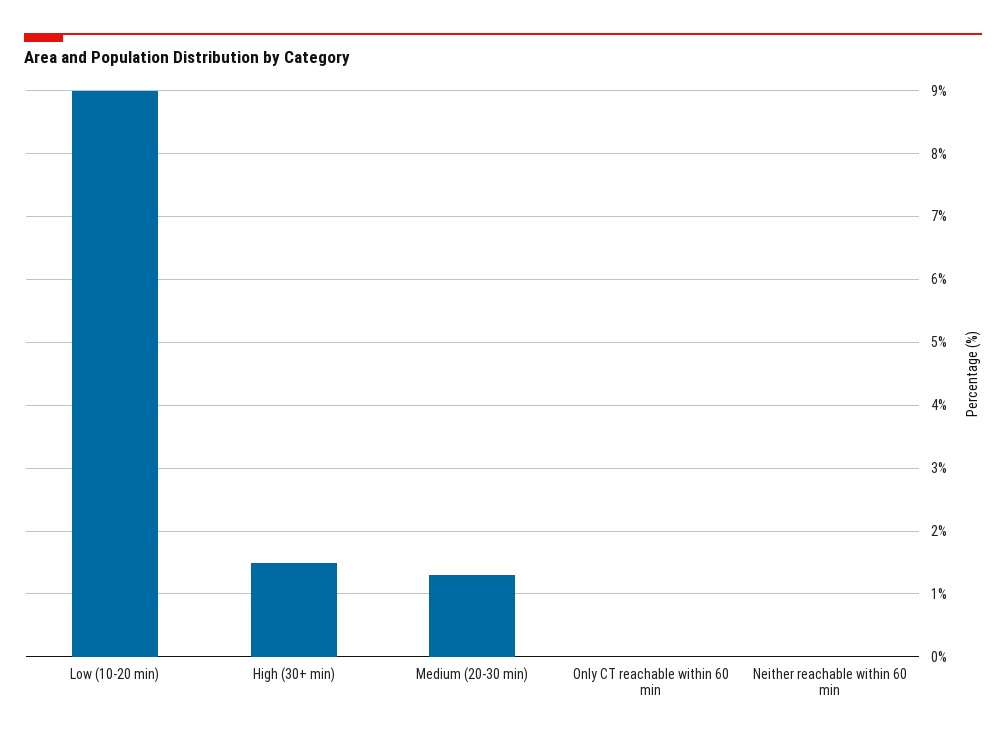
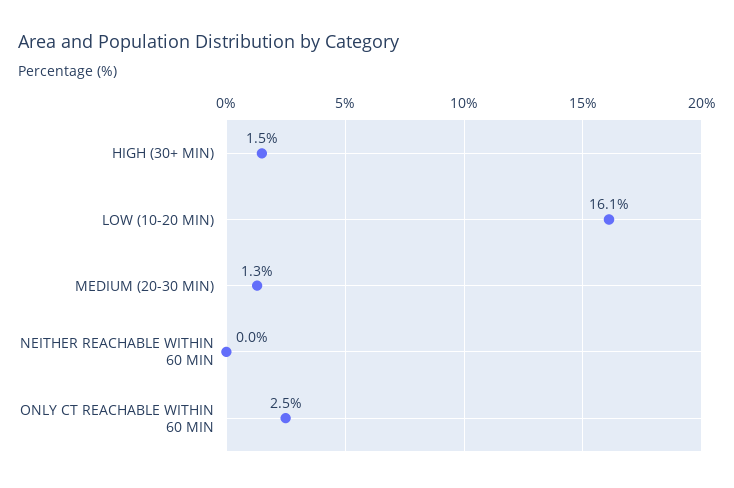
Low (10-20 min): 9 -> 16.1
Only CT reachable within 60 min: 0 -> 2.5

